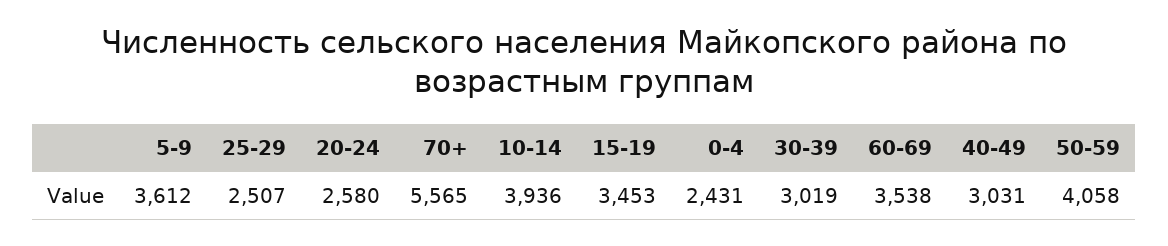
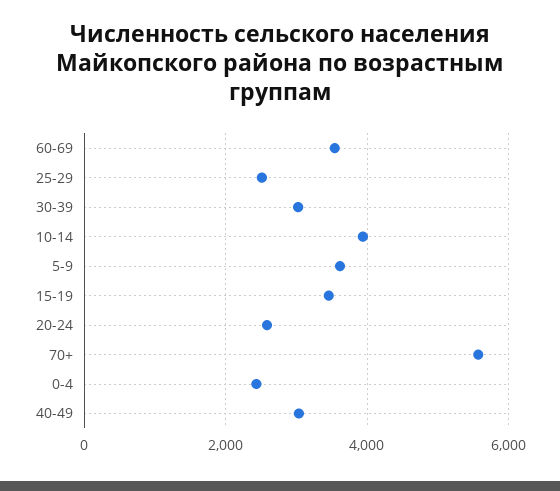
50-59: 4058 -> none

